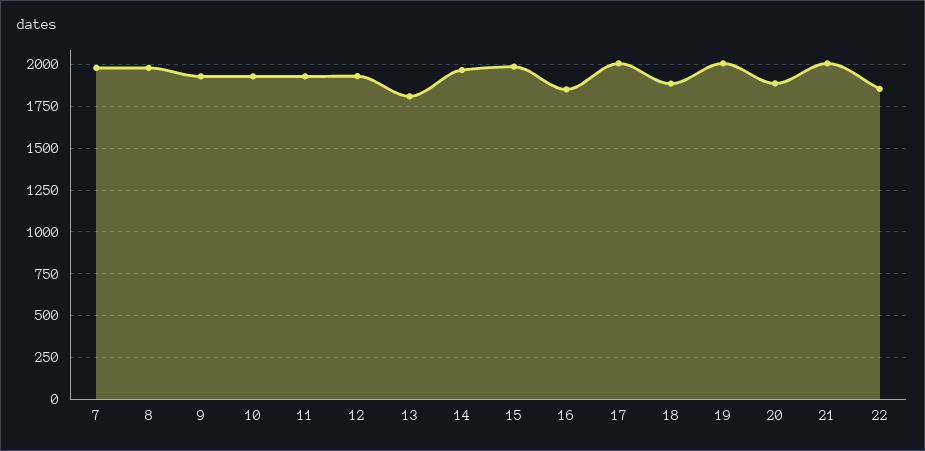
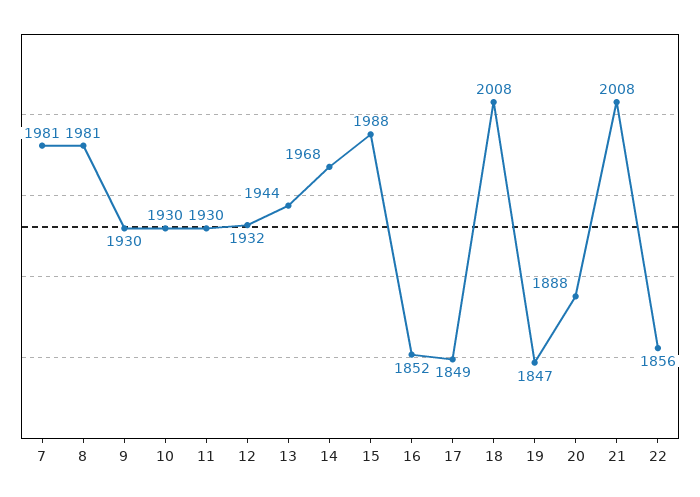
13: 1800 -> 1944
17: 2000 -> 1849
18: 1900 -> 2008
19: 2000 -> 1847

